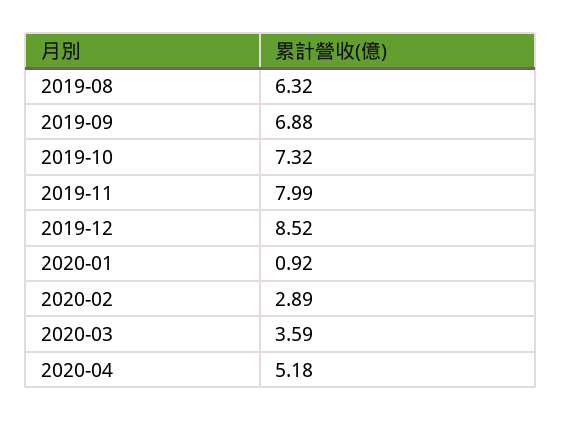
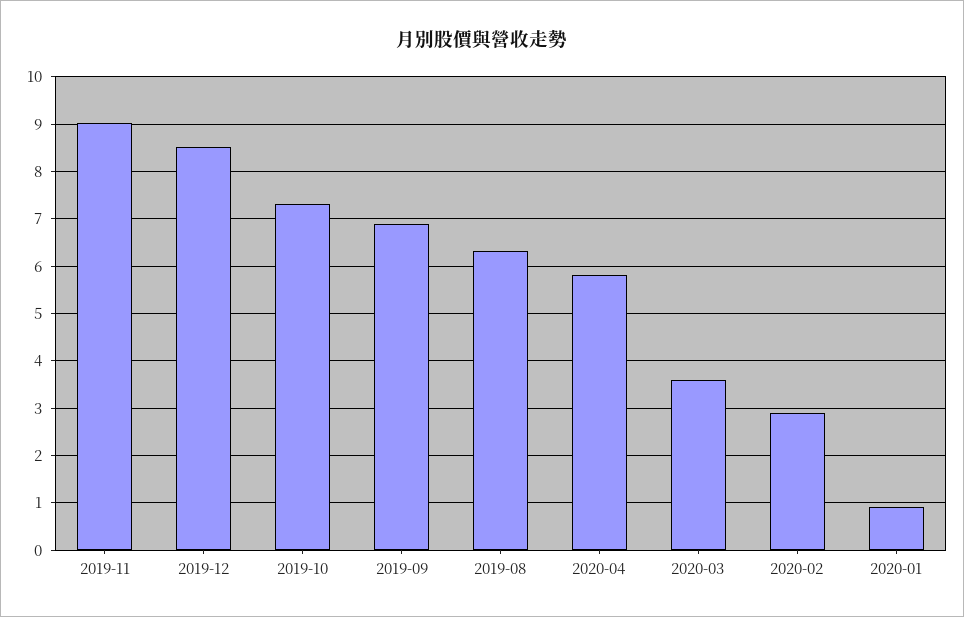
2019-11: 7.99 -> 9
2020-04: 5.18 -> 5.8

